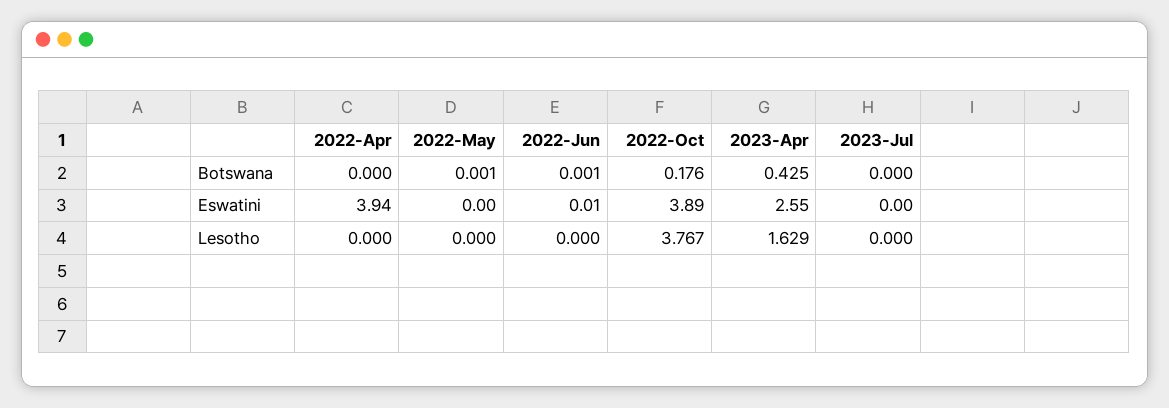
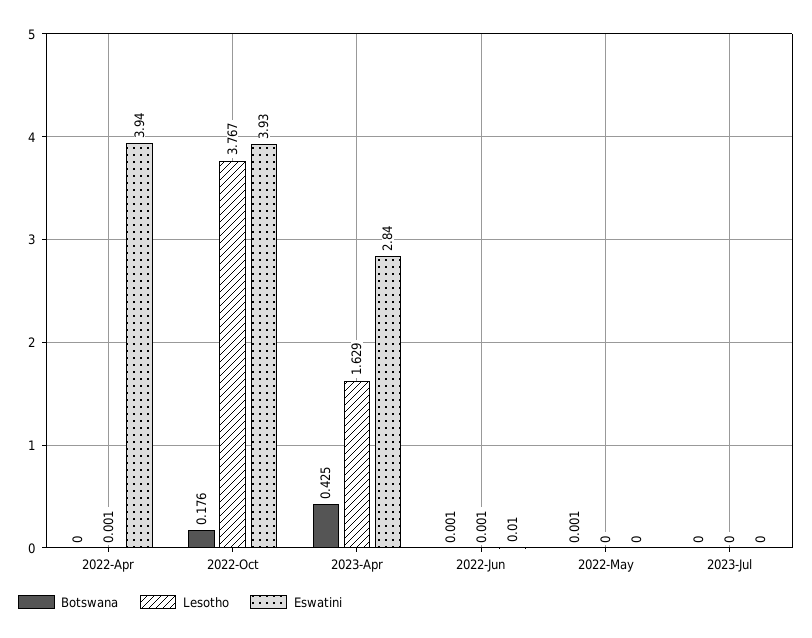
Eswatini, 2022-Oct: 3.89 -> 3.93
Eswatini, 2023-Apr: 2.55 -> 2.84
Lesotho, 2022-Apr: 0 -> 0.001
Lesotho, 2022-Jun: 0 -> 0.001

